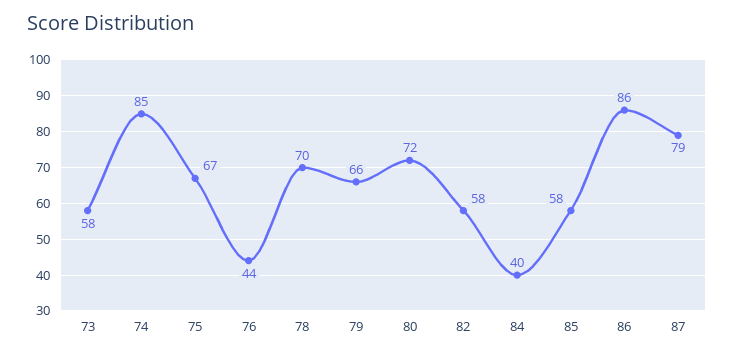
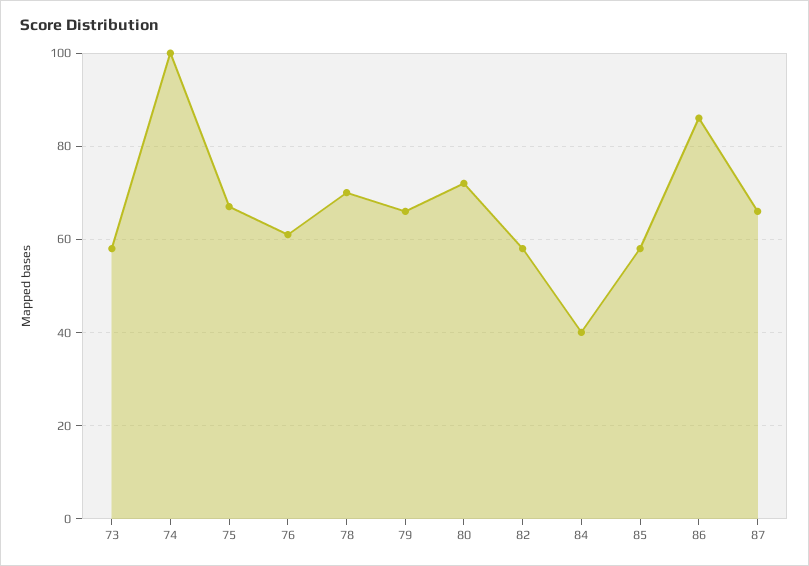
74: 85 -> 100
76: 44 -> 60
87: 79 -> 65

